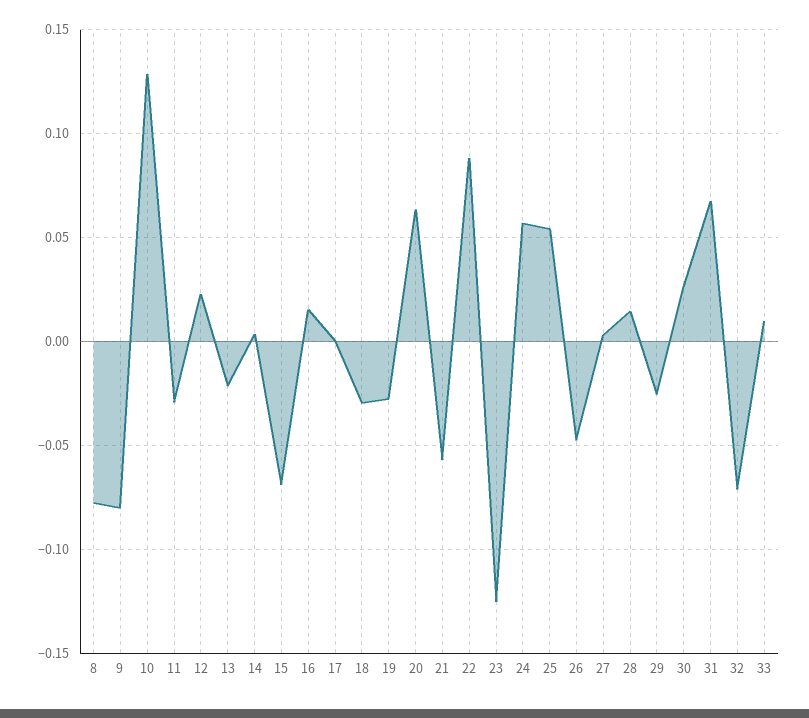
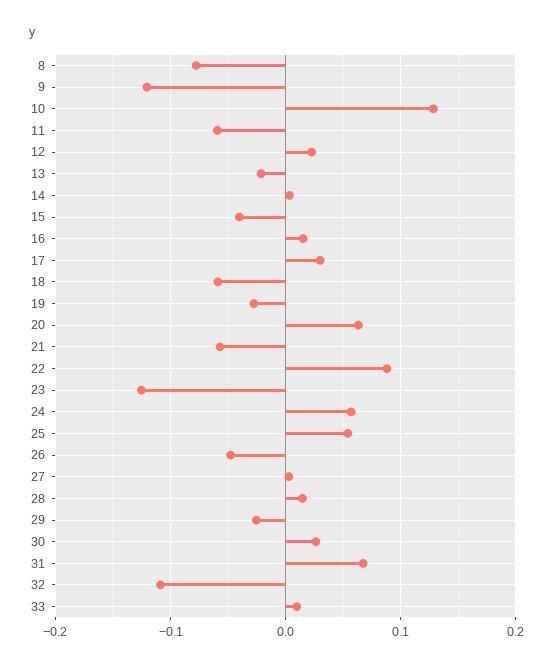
9: -0.08 -> -0.12
11: -0.03 -> -0.06
15: -0.07 -> -0.04
17: 0 -> 0.03
18: -0.03 -> -0.06
32: -0.07 -> -0.11

